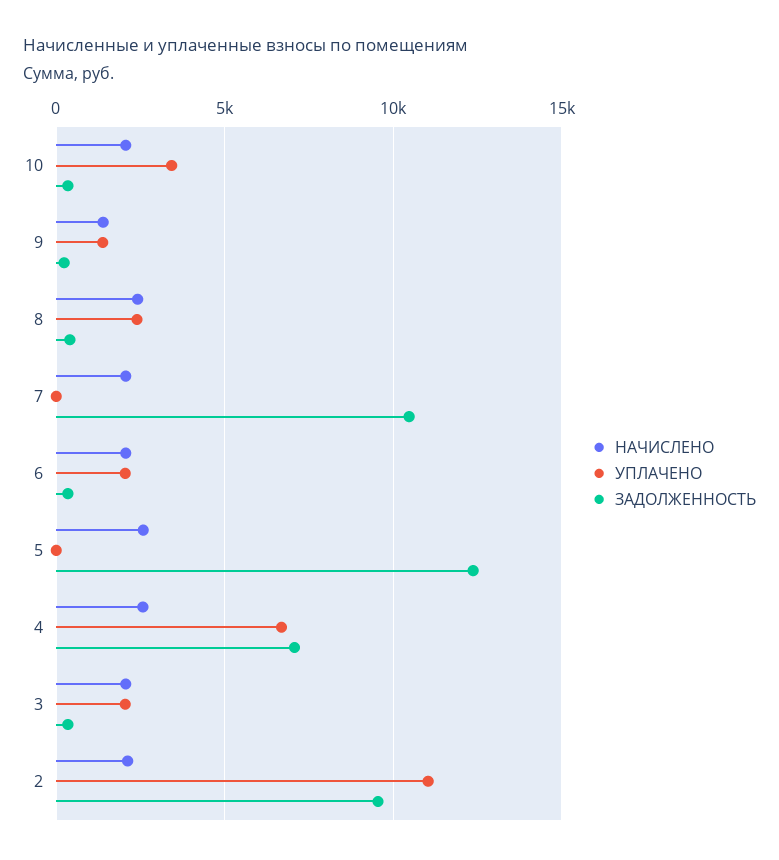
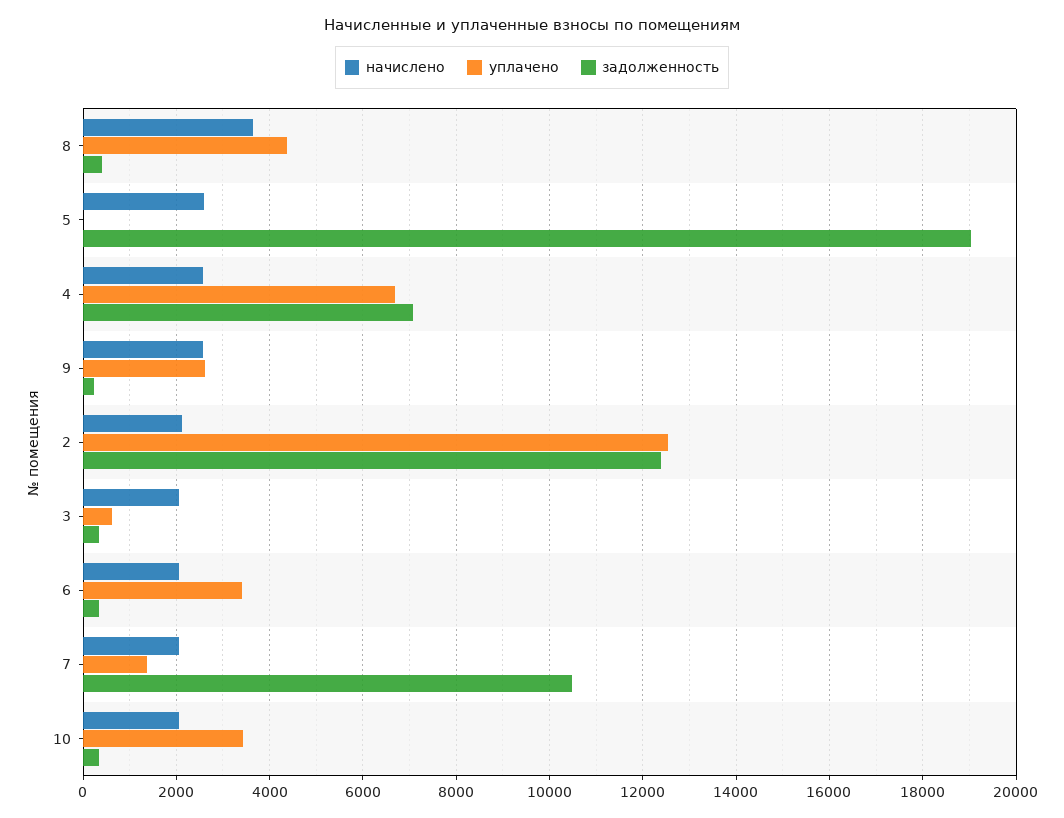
НАЧИСЛЕНО, 9: 1500 -> 2600
УПЛАЧЕНО, 9: 1500 -> 2600
НАЧИСЛЕНО, 8: 2500 -> 3600
УПЛАЧЕНО, 8: 2500 -> 4400
УПЛАЧЕНО, 7: 0 -> 1400
УПЛАЧЕНО, 6: 2000 -> 3400
ЗАДОЛЖЕННОСТЬ, 5: 12500 -> 19000
УПЛАЧЕНО, 3: 2000 -> 600
УПЛАЧЕНО, 2: 11000 -> 12600
ЗАДОЛЖЕННОСТЬ, 2: 9500 -> 12400

